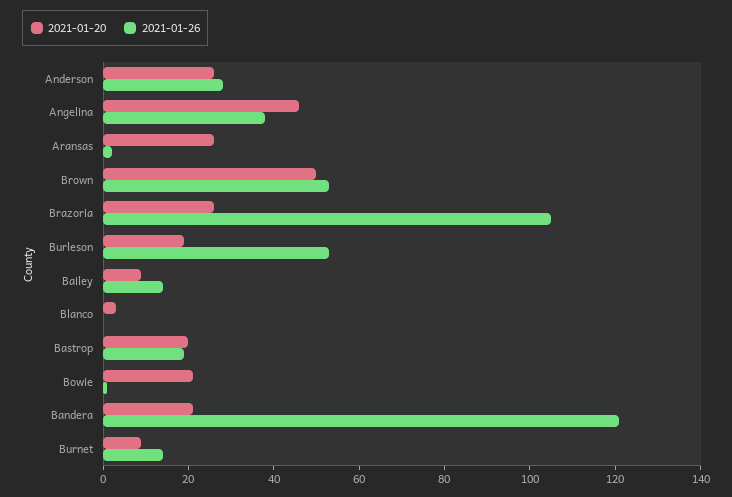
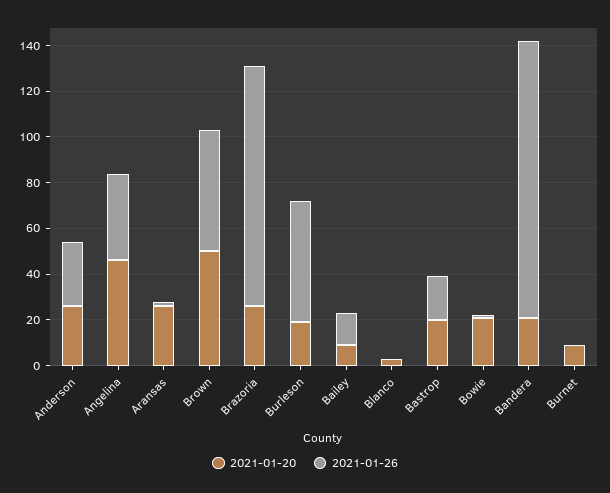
2021-01-26, Burnet: 15 -> 0

